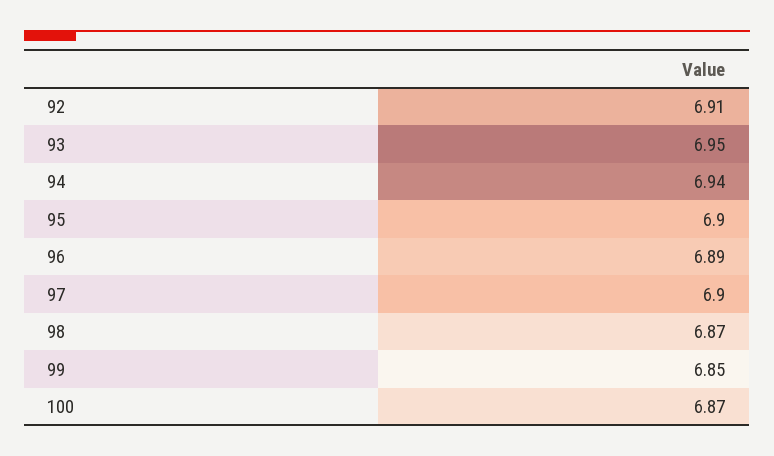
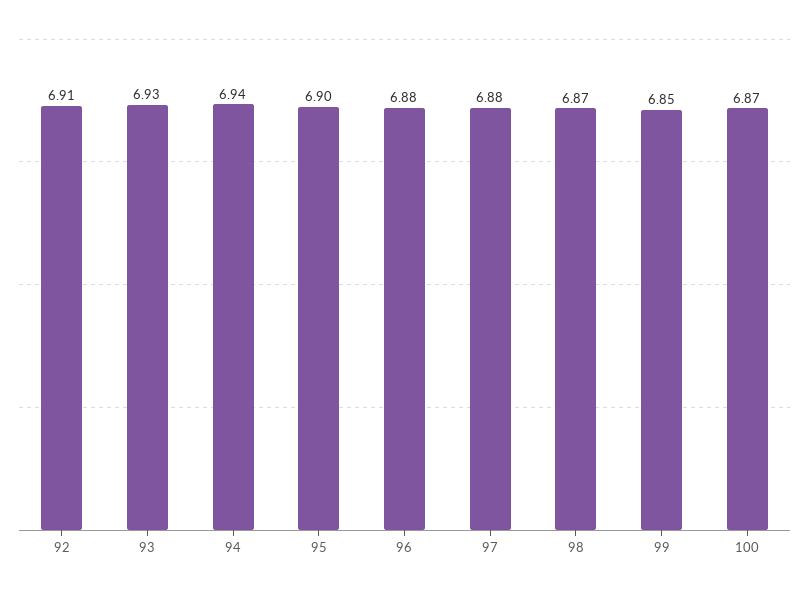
93: 6.95 -> 6.93
96: 6.89 -> 6.88
97: 6.9 -> 6.88

